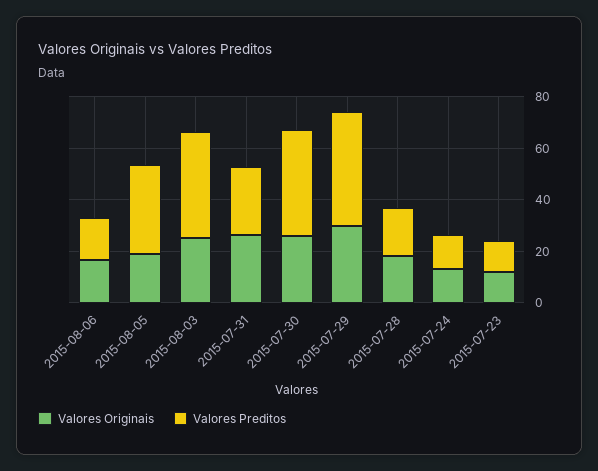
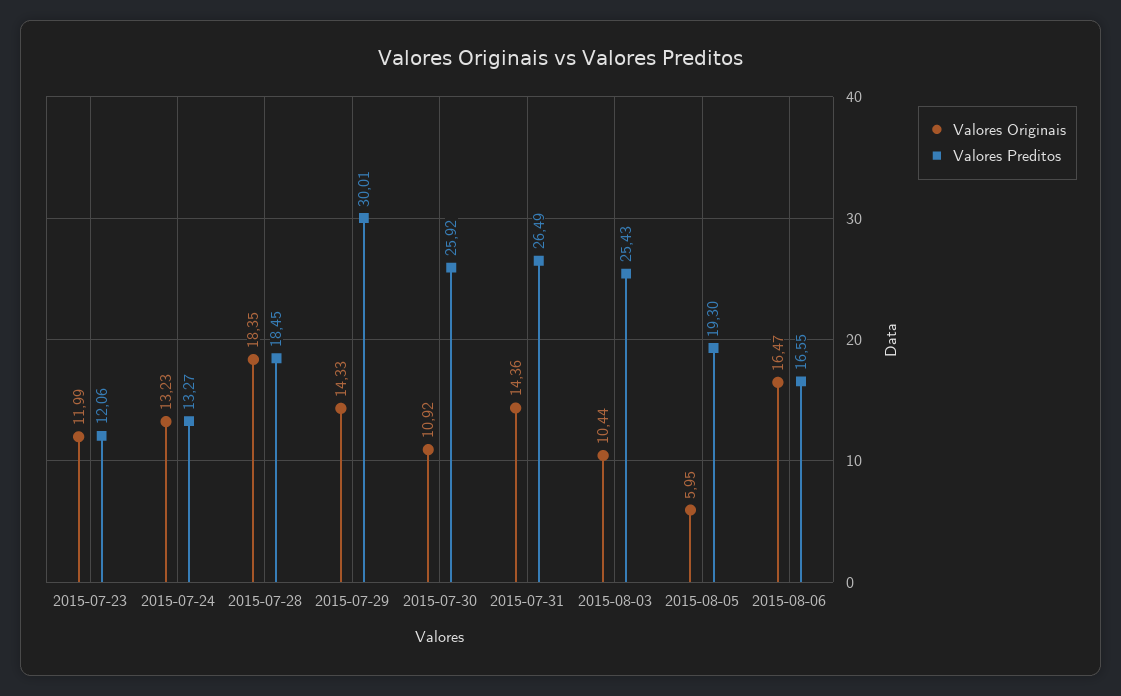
Valores Originais, 2015-08-05: 20 -> 5.95
Valores Preditos, 2015-08-05: 35 -> 19.3
Valores Originais, 2015-08-03: 25 -> 10.44
Valores Preditos, 2015-08-03: 40 -> 25.43
Valores Originais, 2015-07-31: 25 -> 14.36
Valores Originais, 2015-07-30: 25 -> 10.92
Valores Preditos, 2015-07-30: 40 -> 25.92
Valores Originais, 2015-07-29: 30 -> 14.33
Valores Preditos, 2015-07-29: 45 -> 30.01

